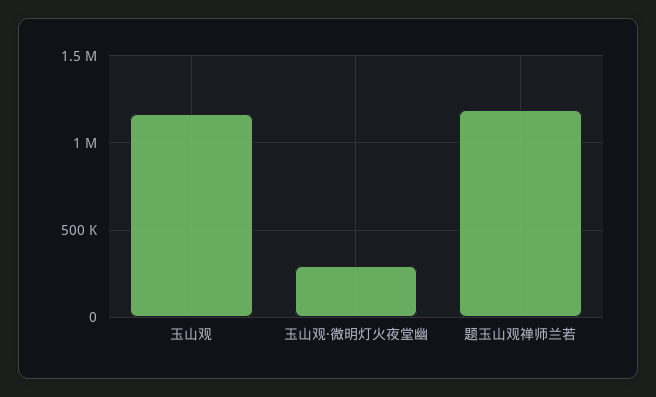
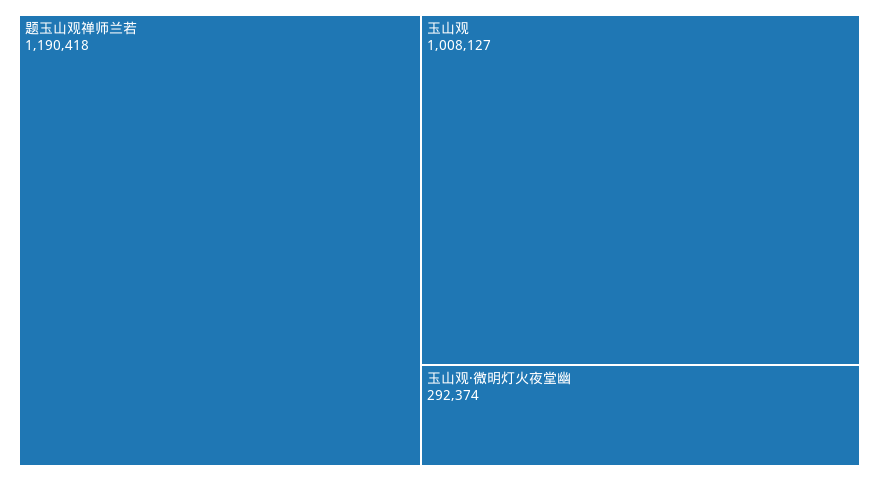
玉山观: 1150000 -> 1008127

